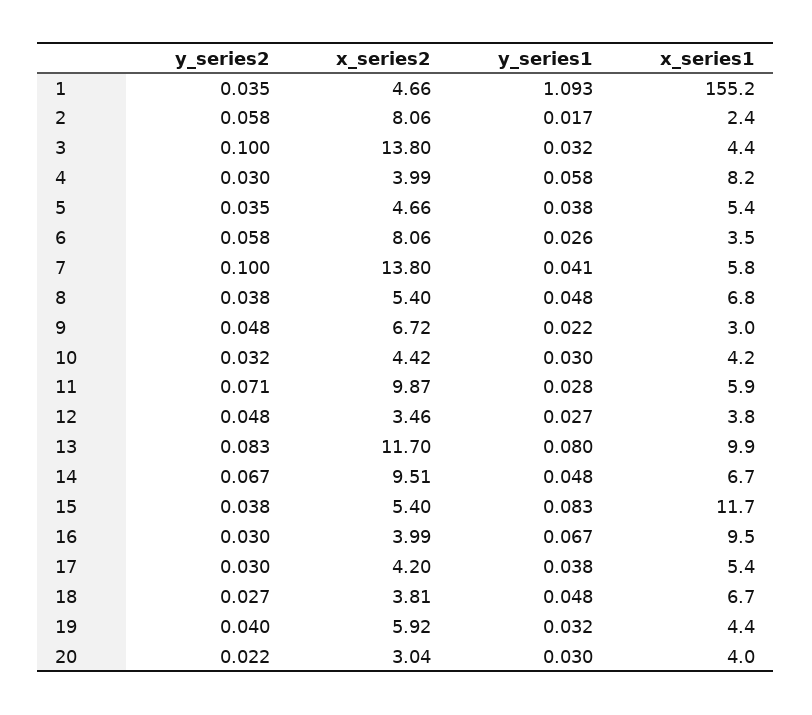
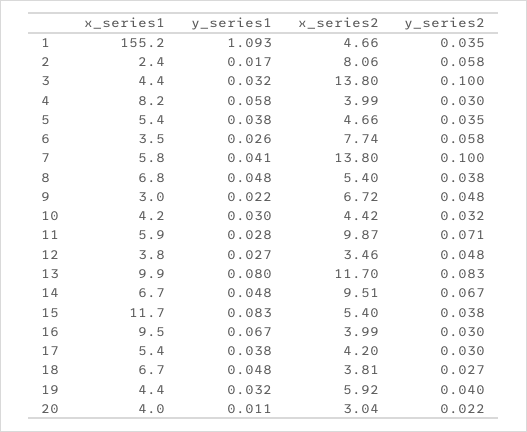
x_series2, 6: 8.06 -> 7.74
y_series1, 20: 0.03 -> 0.011

